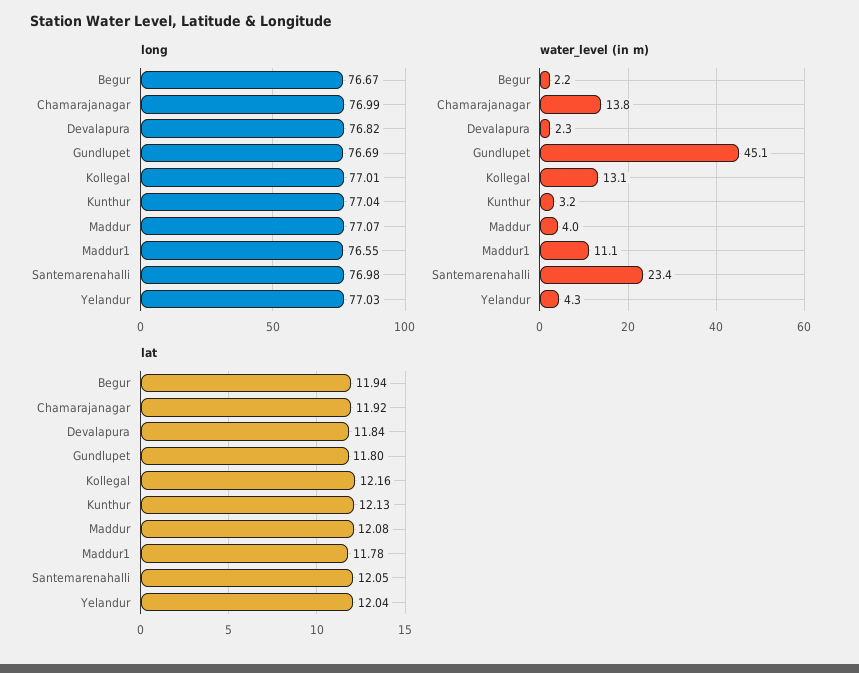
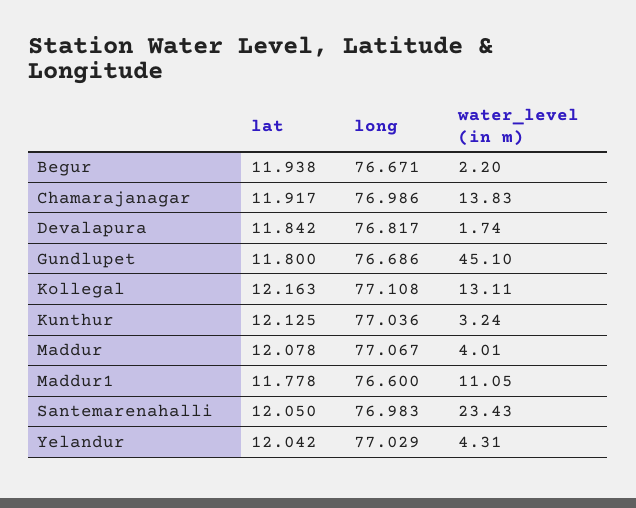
long, Kollegal: 77.01 -> 77.108
long, Maddur1: 76.55 -> 76.6
water_level (in m), Devalapura: 2.3 -> 1.74

